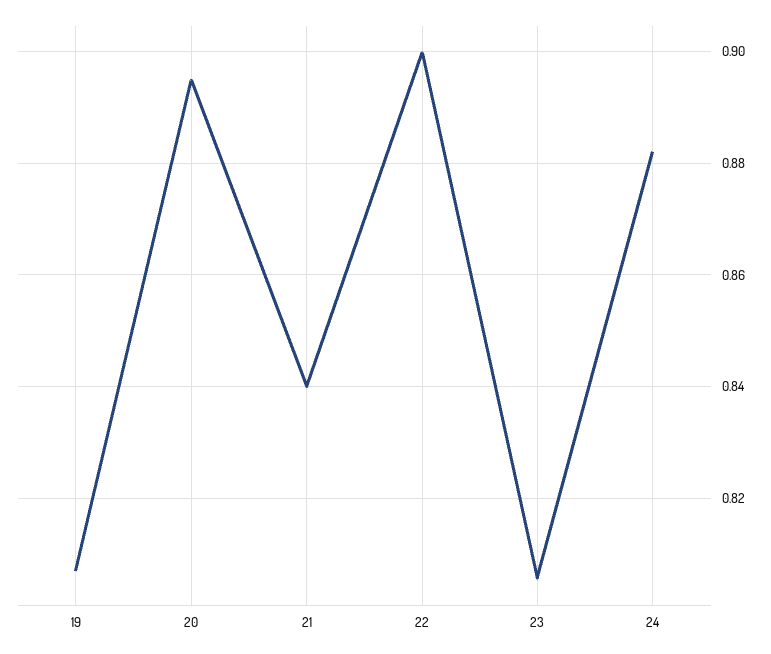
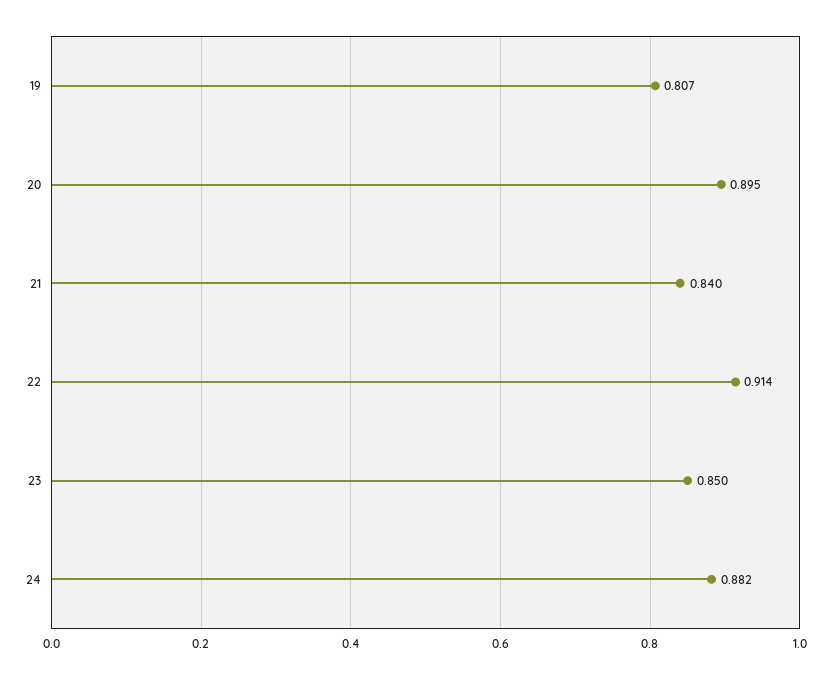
22: 0.9 -> 0.914
23: 0.806 -> 0.85

